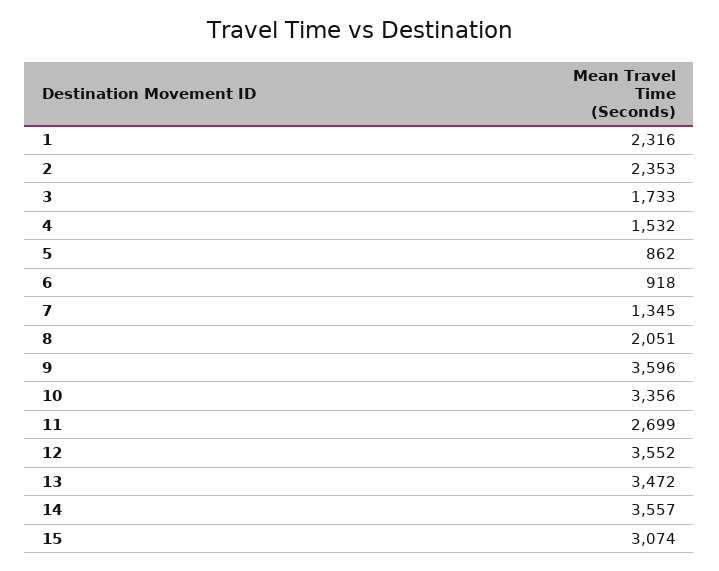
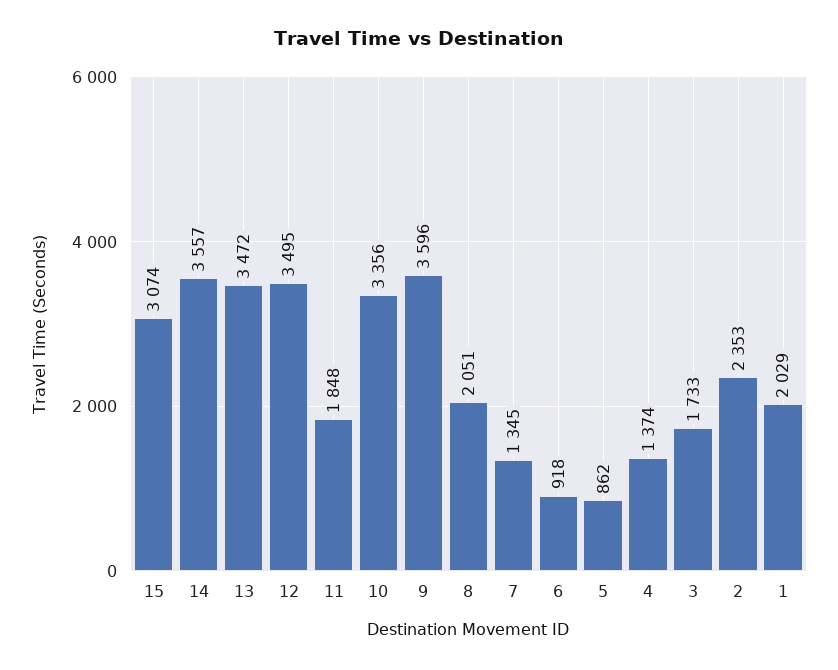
1: 2316 -> 2029
4: 1532 -> 1374
11: 2699 -> 1848
12: 3552 -> 3495

